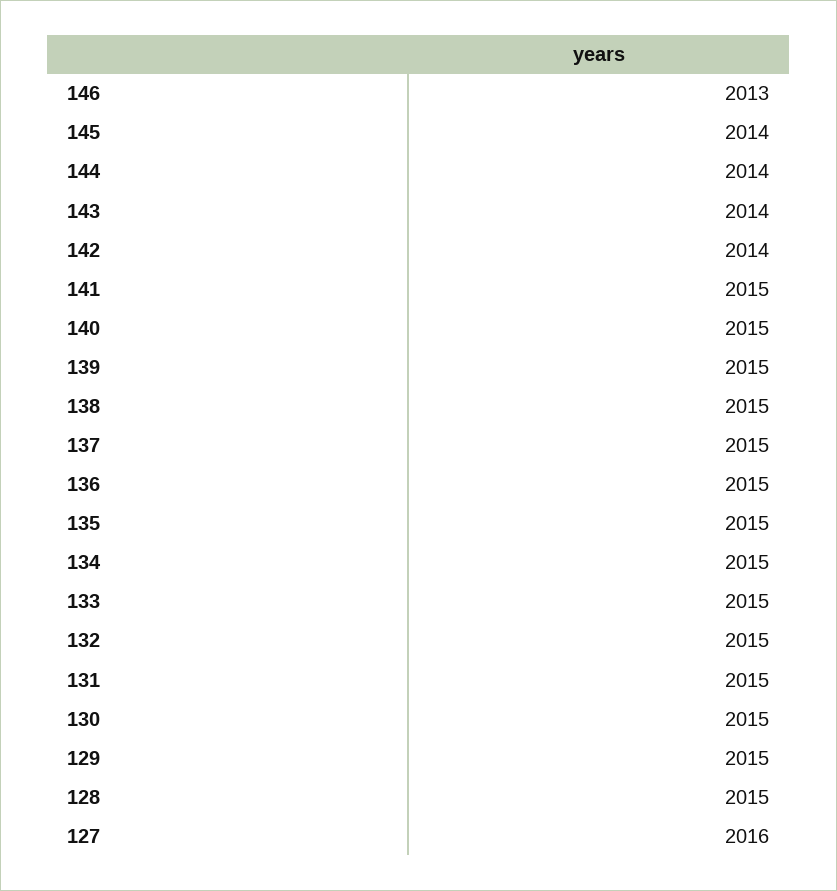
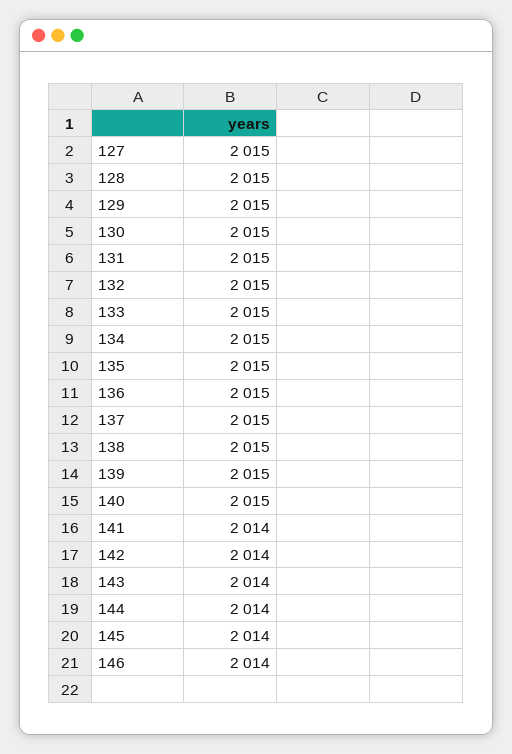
146: 2013 -> 2014
141: 2015 -> 2014
127: 2016 -> 2015

